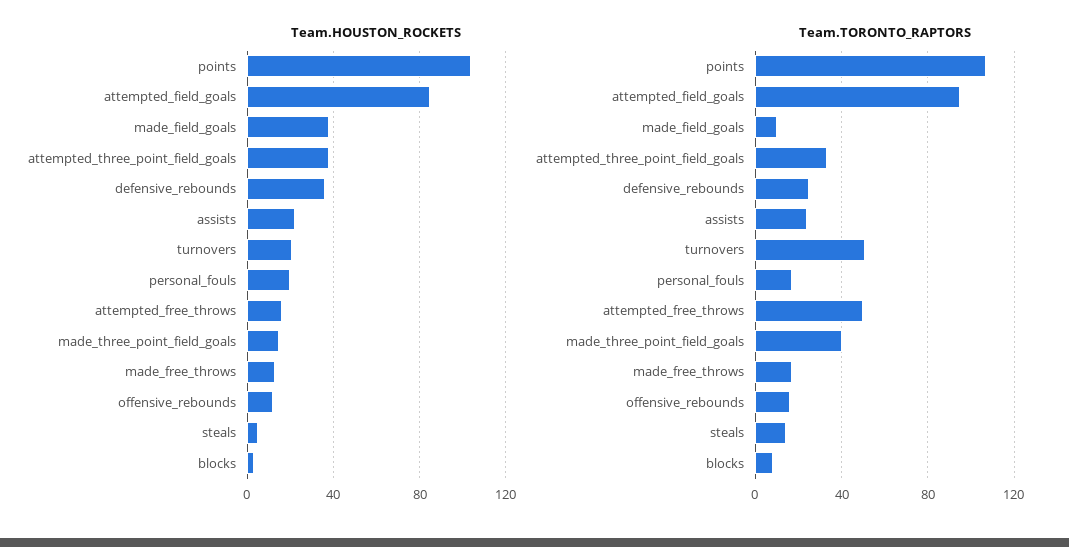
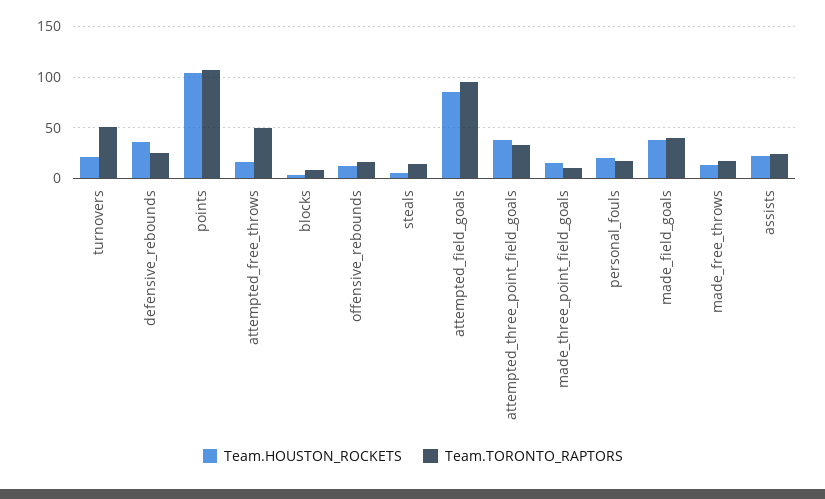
Team.TORONTO_RAPTORS, made_field_goals: 10 -> 40
Team.TORONTO_RAPTORS, made_three_point_field_goals: 40 -> 10

